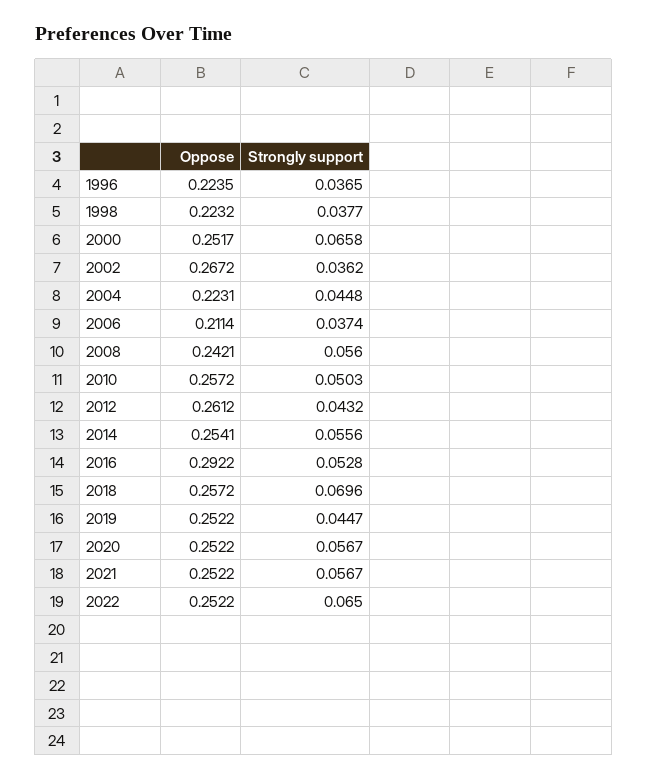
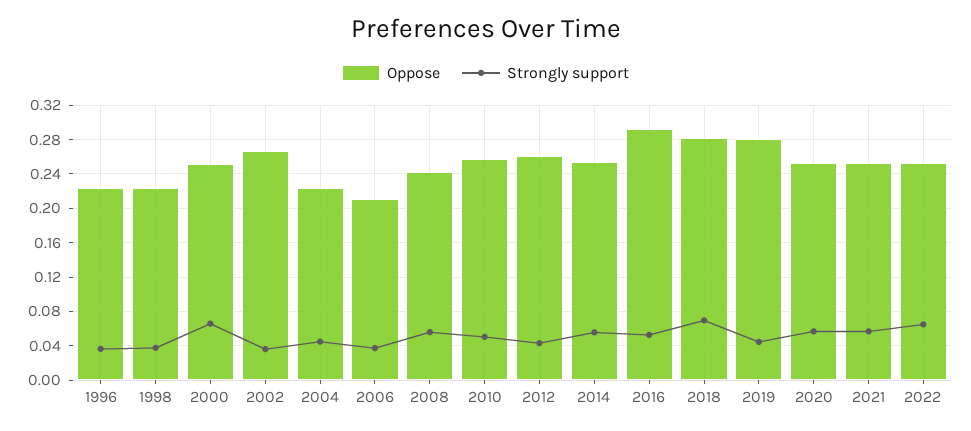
Oppose, 2018: 0.2572 -> 0.28
Oppose, 2019: 0.2522 -> 0.28

